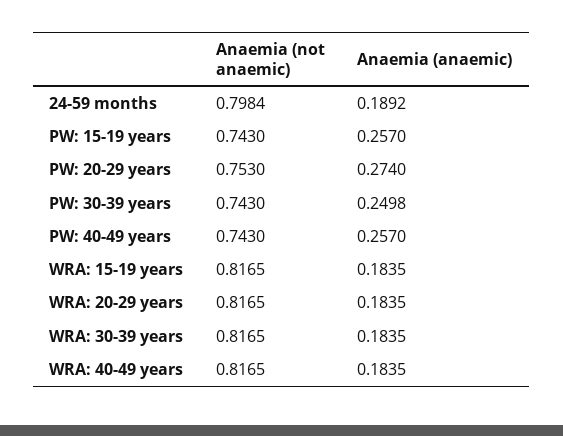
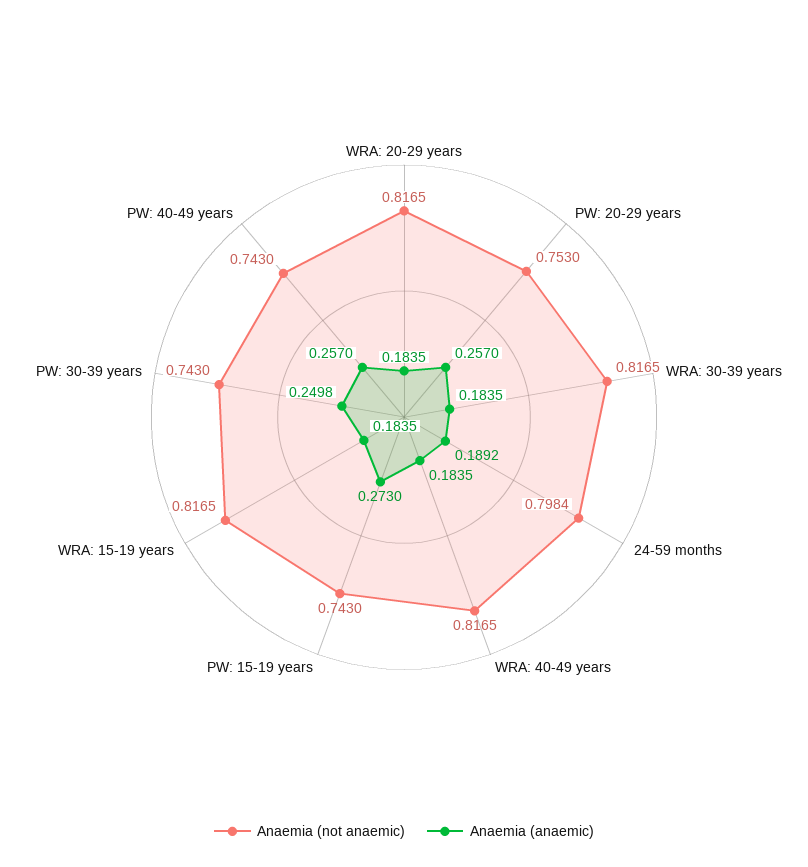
Anaemia (anaemic), PW: 15-19 years: 0.257 -> 0.273
Anaemia (anaemic), PW: 20-29 years: 0.274 -> 0.257

